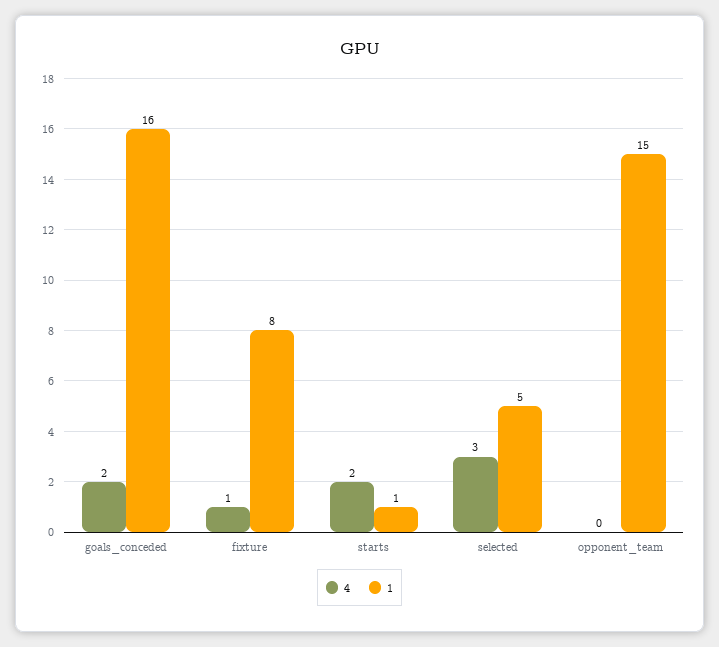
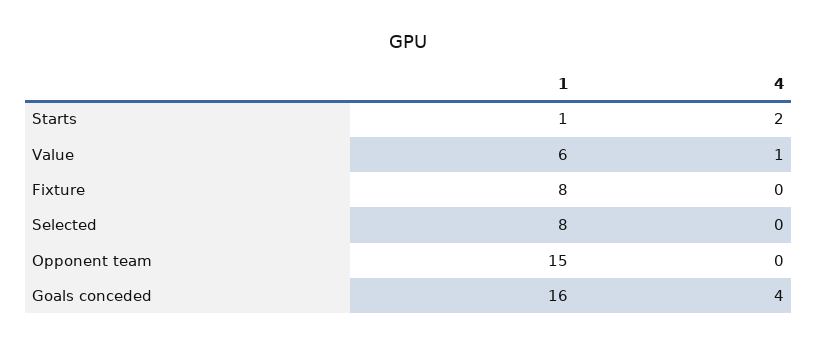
4, goals_conceded: 2 -> 4
4, fixture: 1 -> 0
4, selected: 3 -> 0
1, selected: 5 -> 8
1, Value: none -> 6
4, Value: none -> 1

